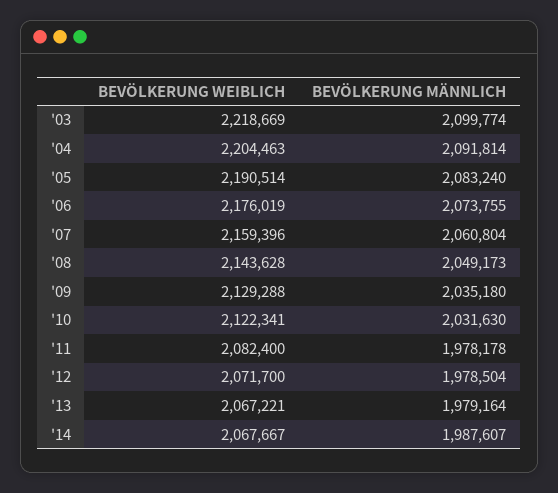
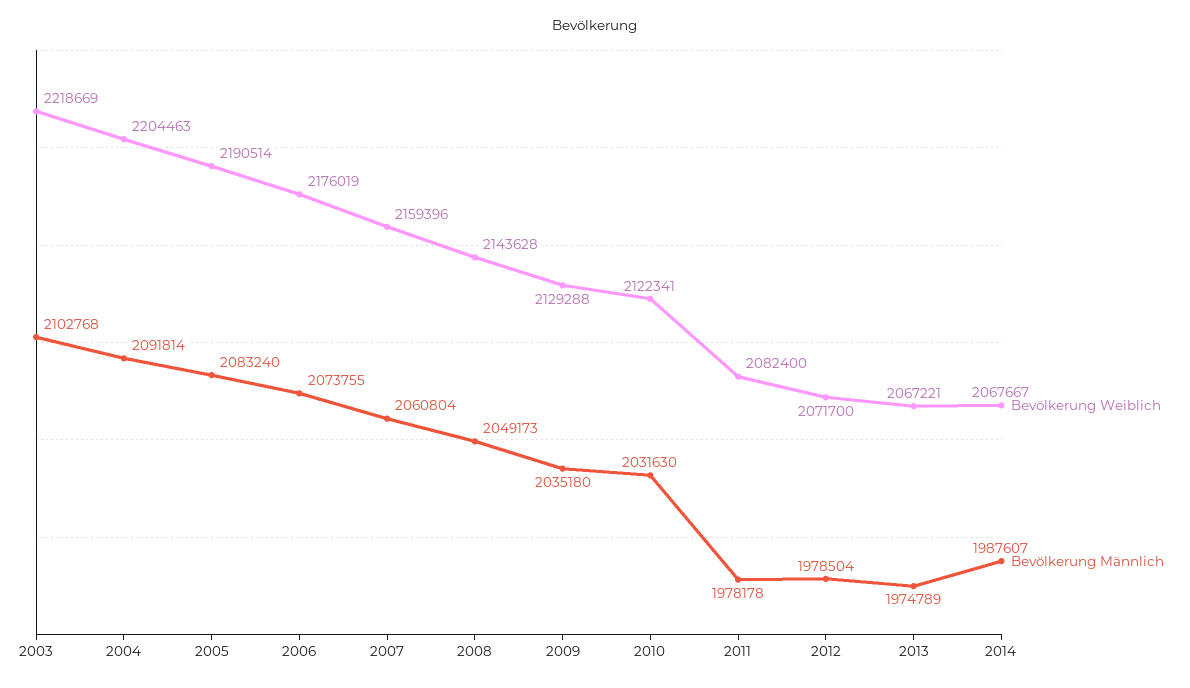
BEVÖLKERUNG MÄNNLICH, '03: 2099774 -> 2102768
BEVÖLKERUNG MÄNNLICH, '13: 1979164 -> 1974789

